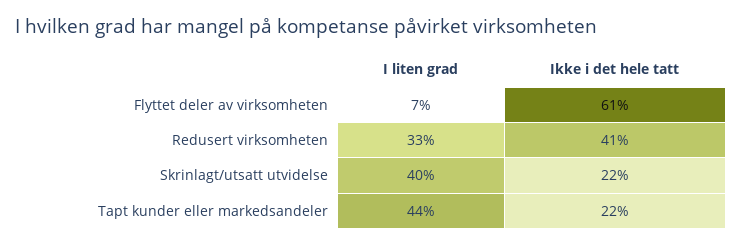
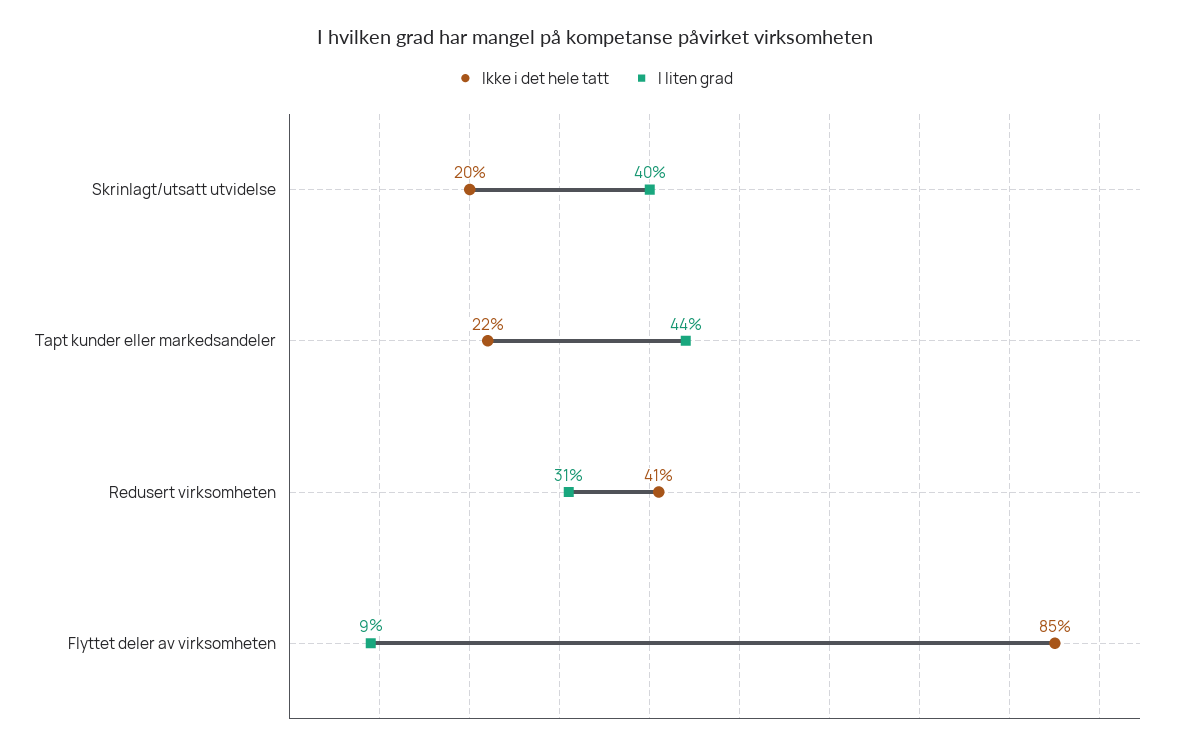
I liten grad, Flyttet deler av virksomheten: 7 -> 9
Ikke i det hele tatt, Flyttet deler av virksomheten: 61 -> 85
I liten grad, Redusert virksomheten: 33 -> 31
Ikke i det hele tatt, Skrinlagt/utsatt utvidelse: 22 -> 20

